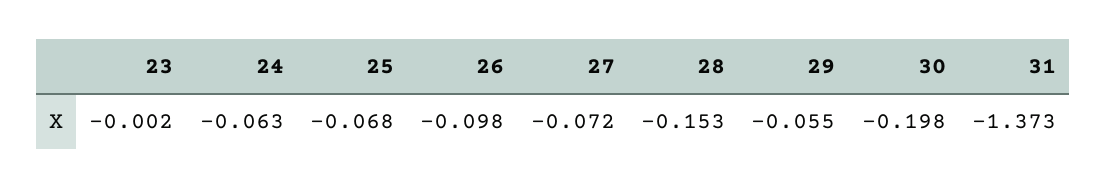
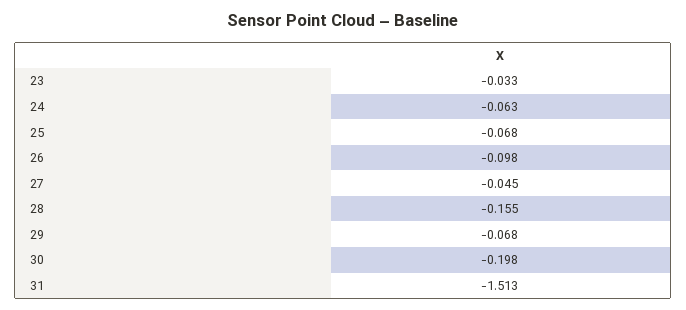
23: -0.002 -> -0.033
27: -0.072 -> -0.045
28: -0.153 -> -0.155
29: -0.055 -> -0.068
31: -1.373 -> -1.513

